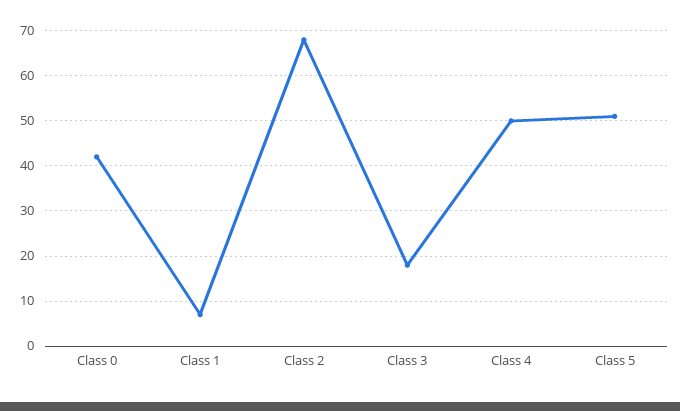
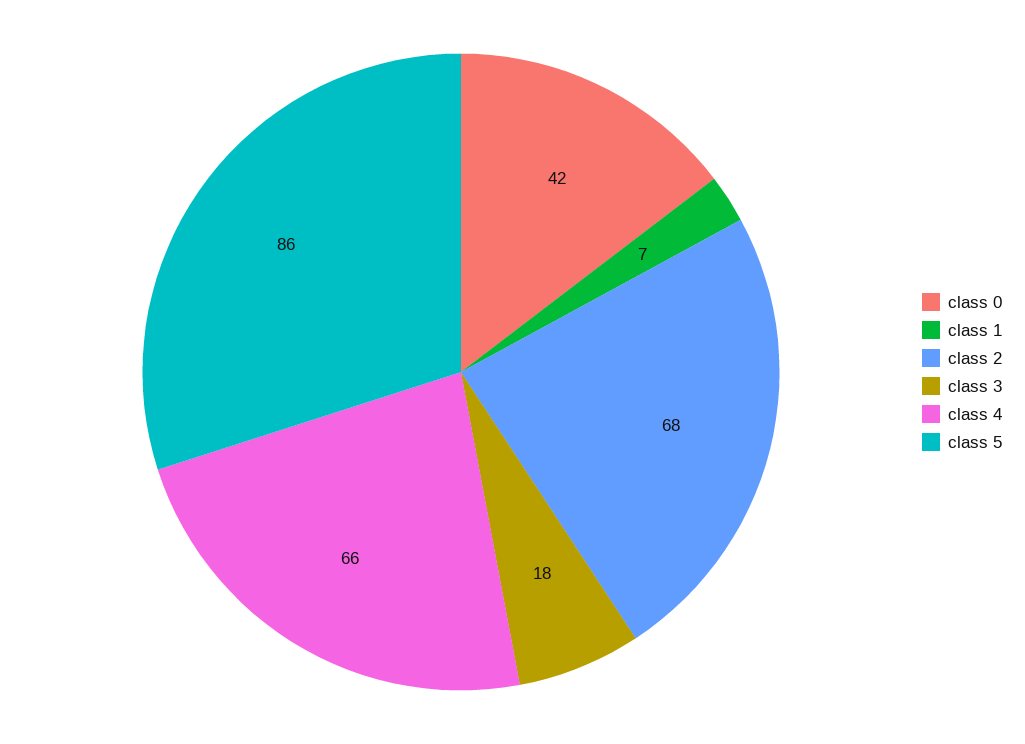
Class 4: 50 -> 66
Class 5: 50 -> 86

